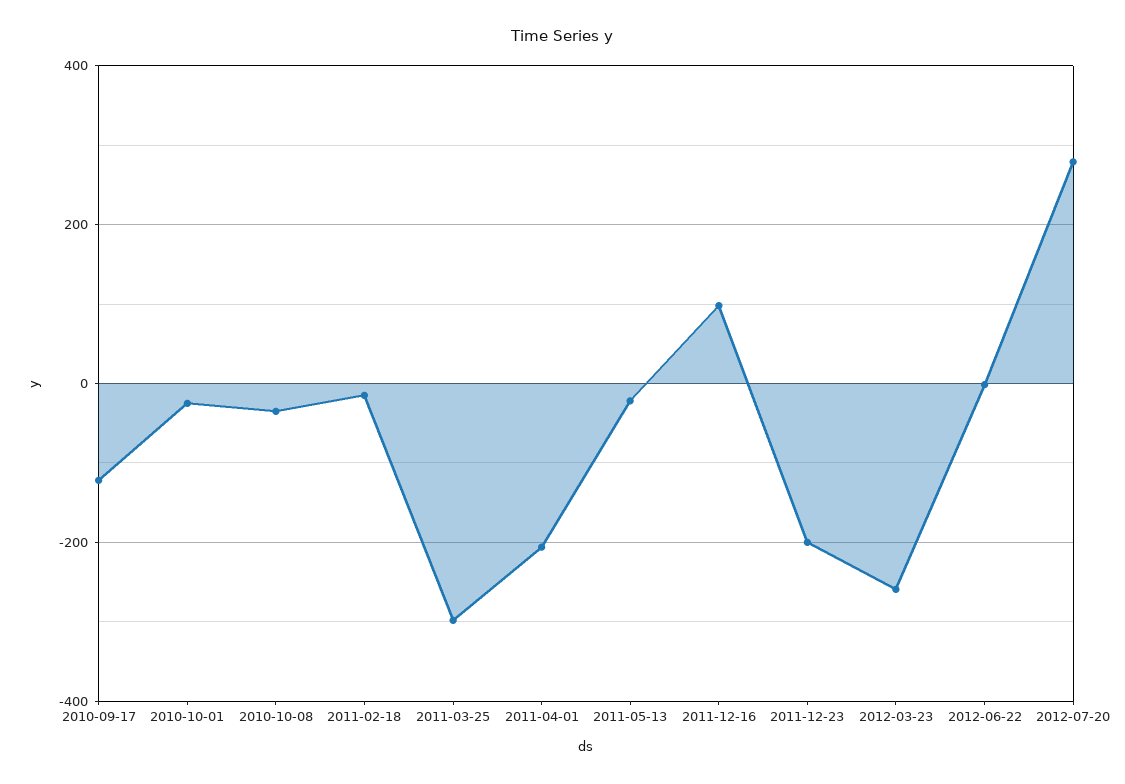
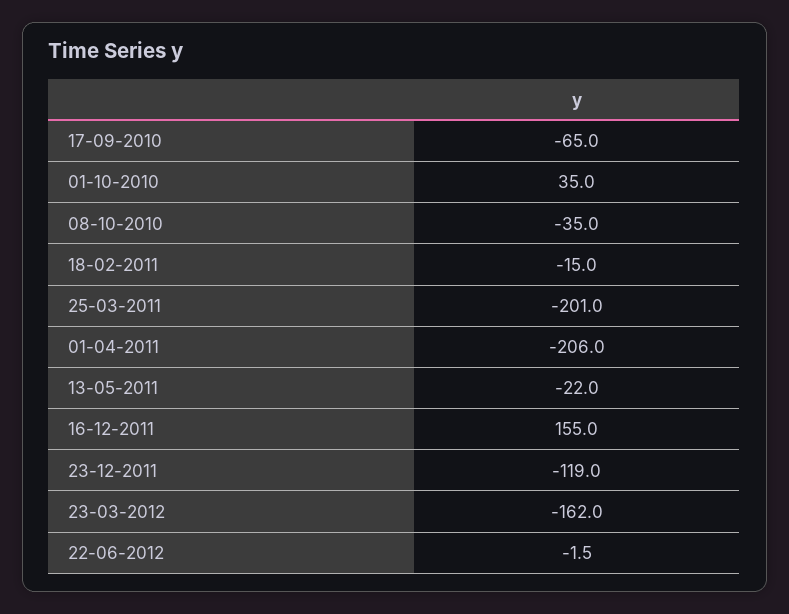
2010-09-17: -120 -> -65
2010-10-01: -20 -> 35
2011-03-25: -300 -> -201
2011-12-16: 100 -> 155
2011-12-23: -200 -> -119
2012-03-23: -260 -> -162
2012-07-20: 280 -> none

